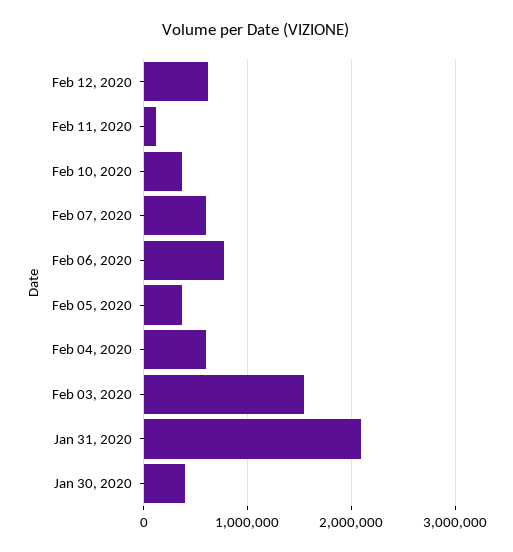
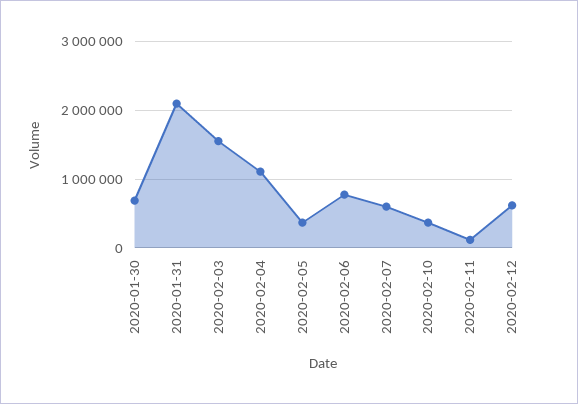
Feb 04, 2020: 600000 -> 1100000
Jan 30, 2020: 400000 -> 700000

